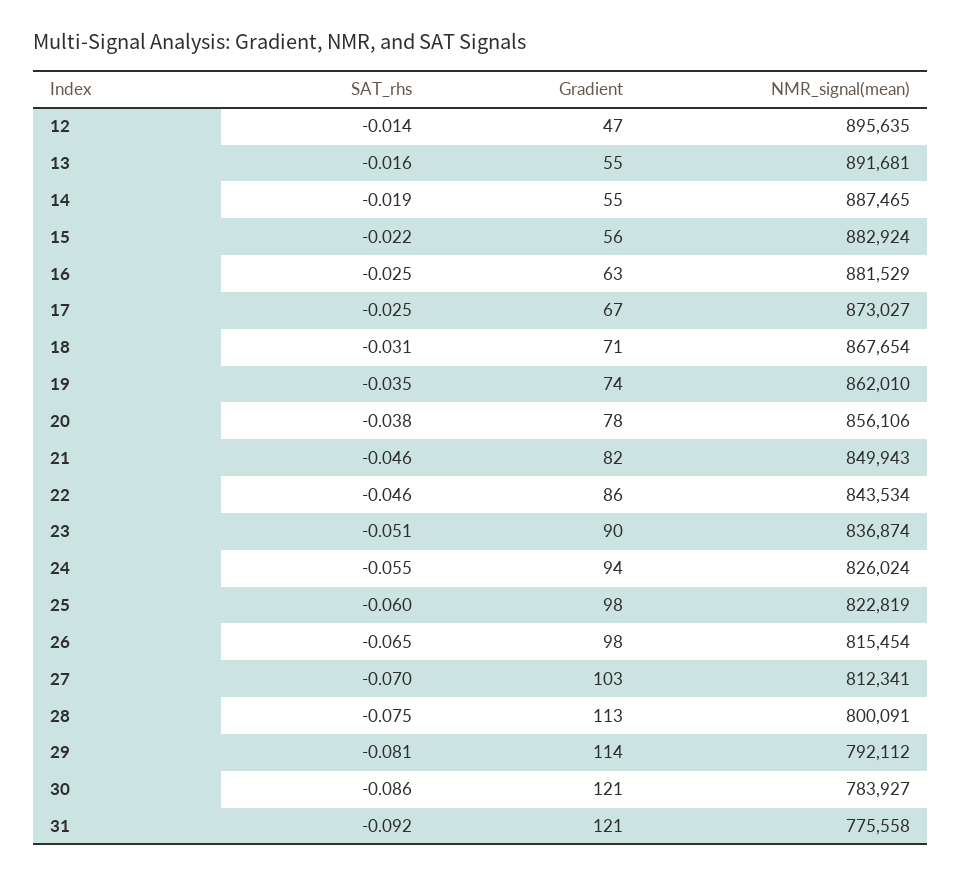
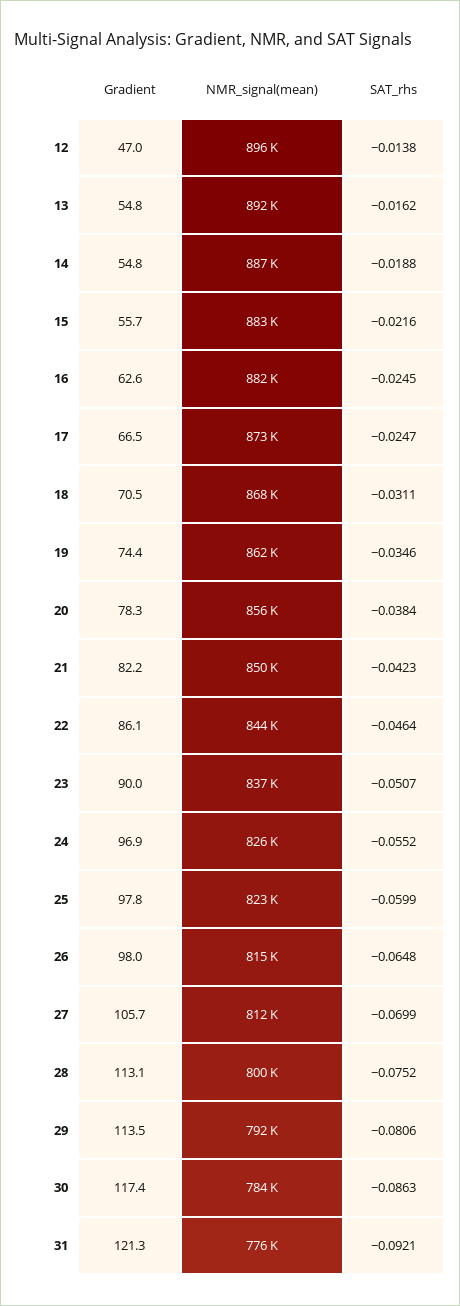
SAT_rhs, 21: -0.046 -> -0.0423
Gradient, 24: 94 -> 96.9
Gradient, 27: 103 -> 105.7
Gradient, 30: 121 -> 117.4

